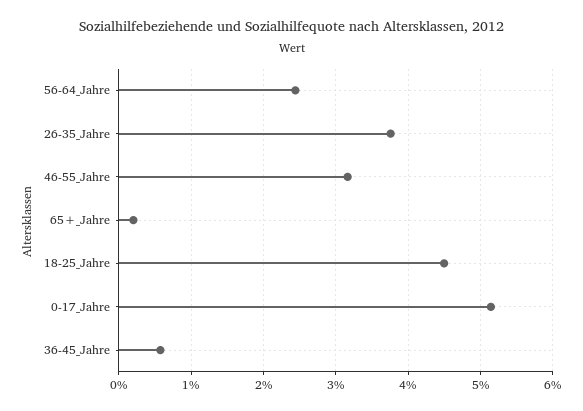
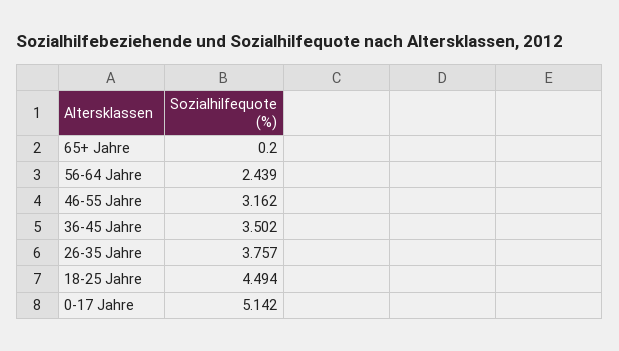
36-45_Jahre: 0.6 -> 3.502

